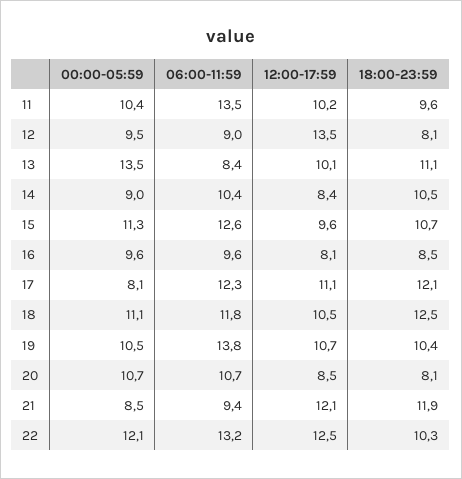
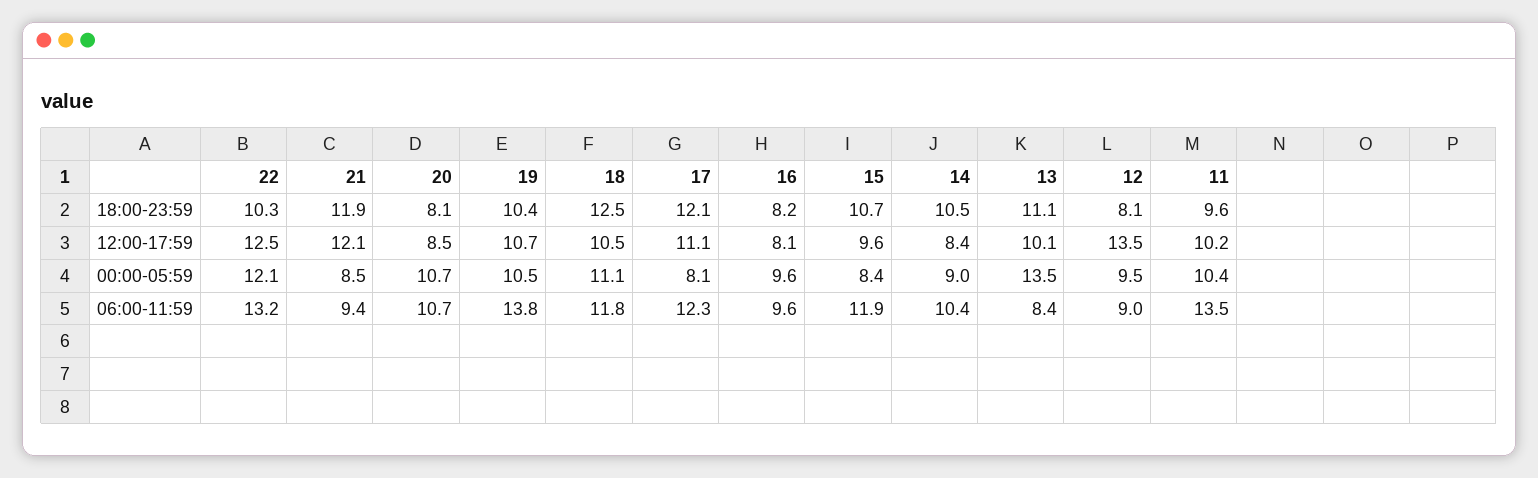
00:00-05:59, 15: 11.3 -> 8.4
06:00-11:59, 15: 12.6 -> 11.9
18:00-23:59, 16: 8.5 -> 8.2

